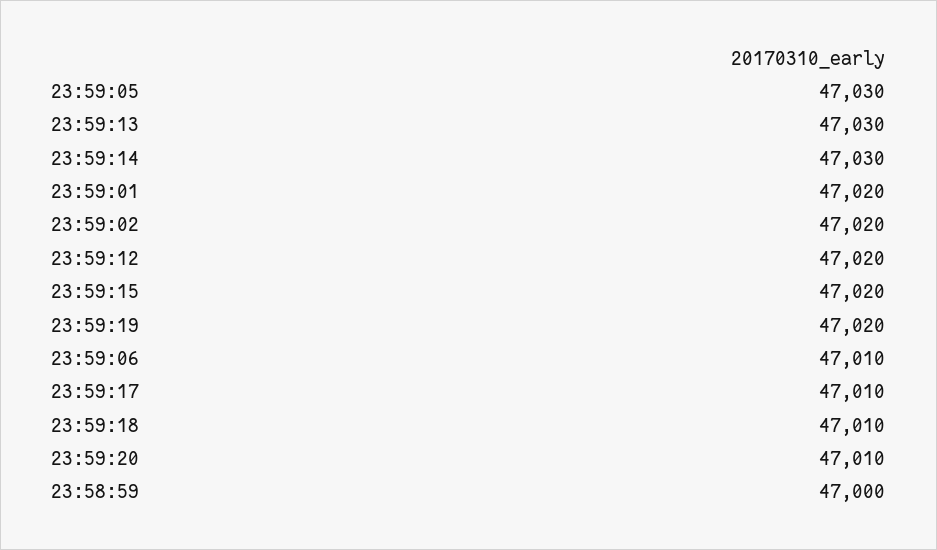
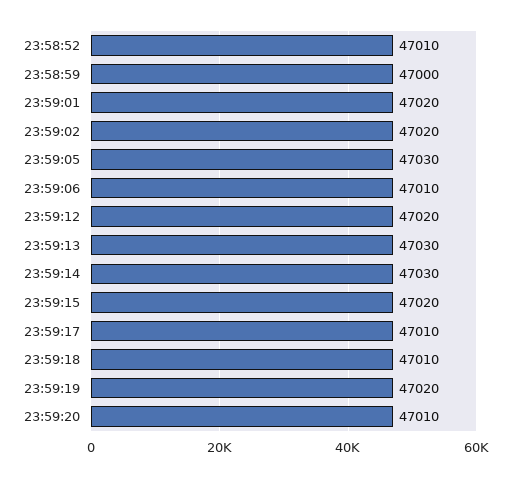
23:58:52: none -> 47010

